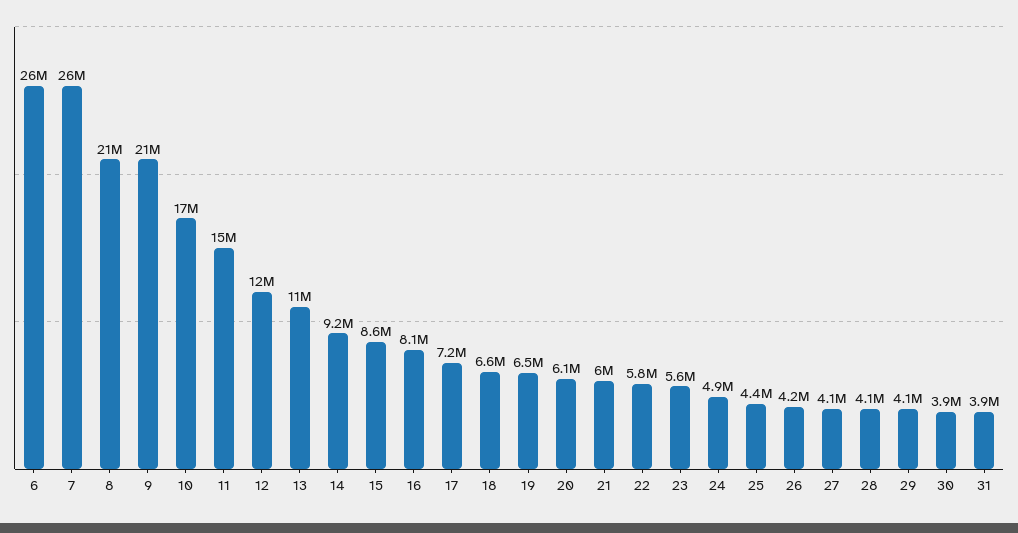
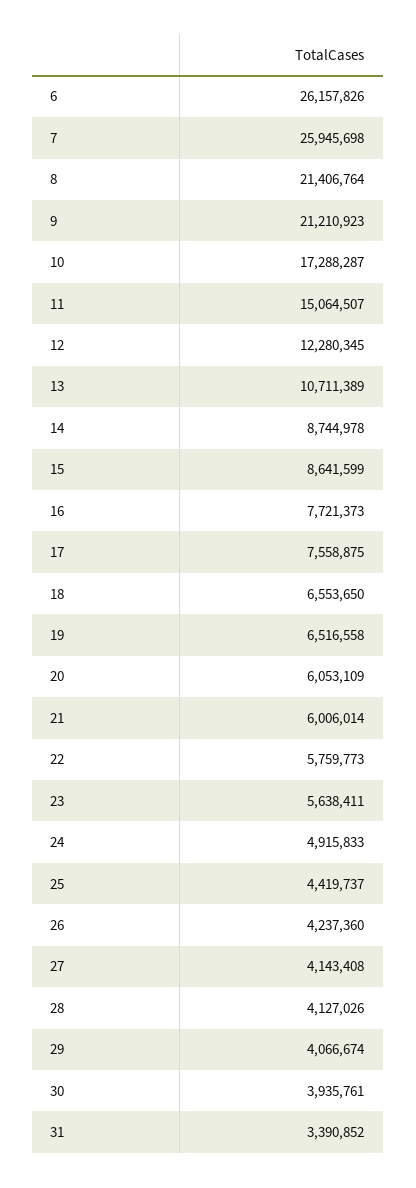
14: 9200000 -> 8744978
16: 8100000 -> 7721373
17: 7200000 -> 7558875
31: 3900000 -> 3390852

